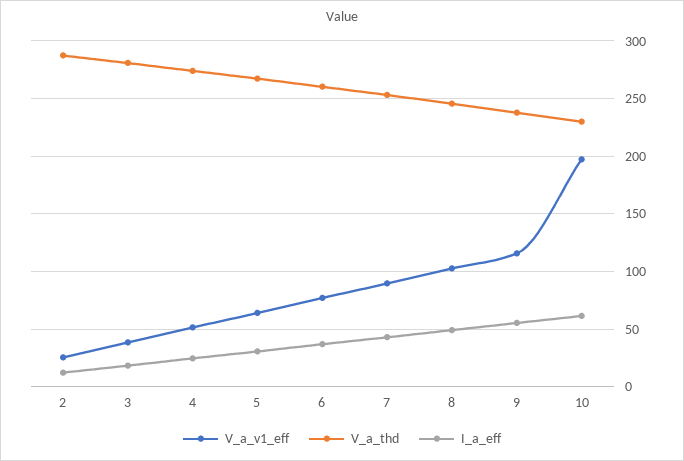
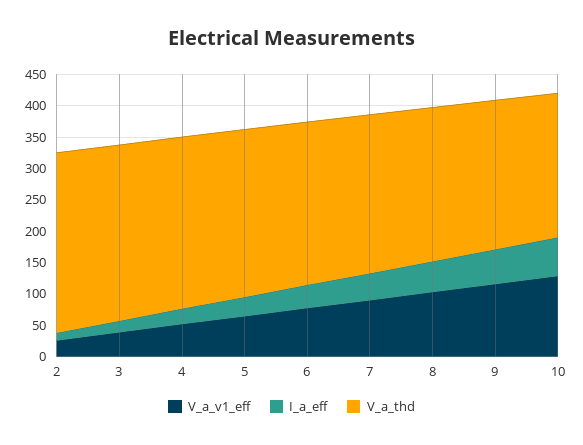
V_a_v1_eff, 10: 200 -> 125

